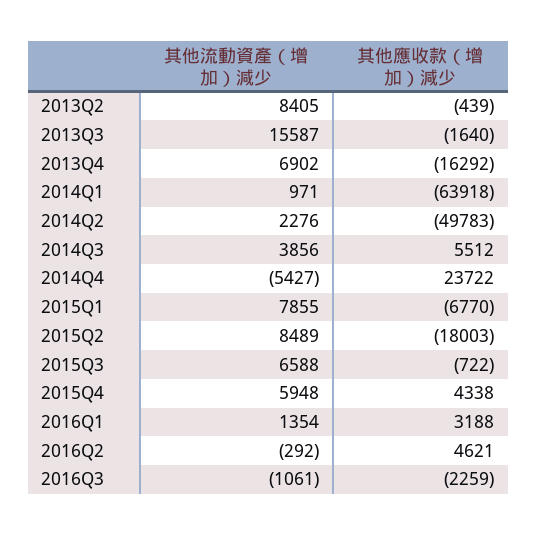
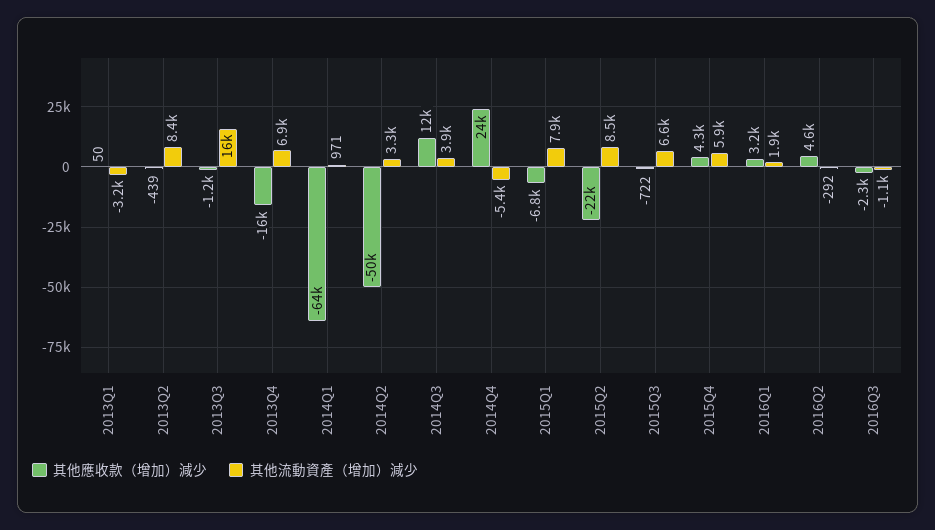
其他應收款（增加）減少, 2013Q3: -1640 -> -1200
其他流動資產（增加）減少, 2014Q2: 2276 -> 3300
其他應收款（增加）減少, 2014Q3: 5512 -> 12000
其他應收款（增加）減少, 2015Q2: -18003 -> -22000
其他流動資產（增加）減少, 2016Q1: 1354 -> 1900
其他應收款（增加）減少, 2013Q1: none -> 50
其他流動資產（增加）減少, 2013Q1: none -> -3200

